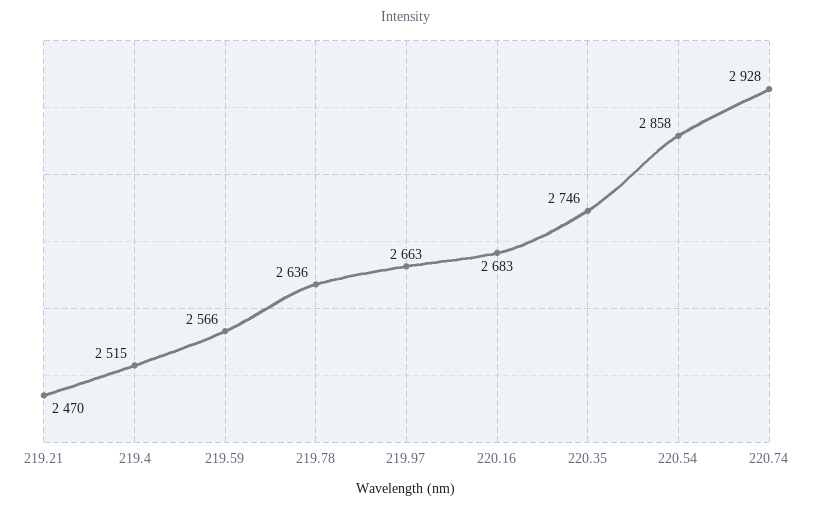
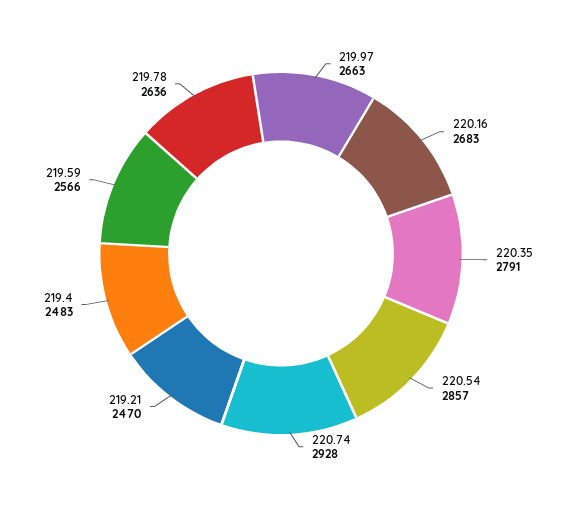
219.4: 2515 -> 2483
220.35: 2746 -> 2791
220.54: 2858 -> 2857

